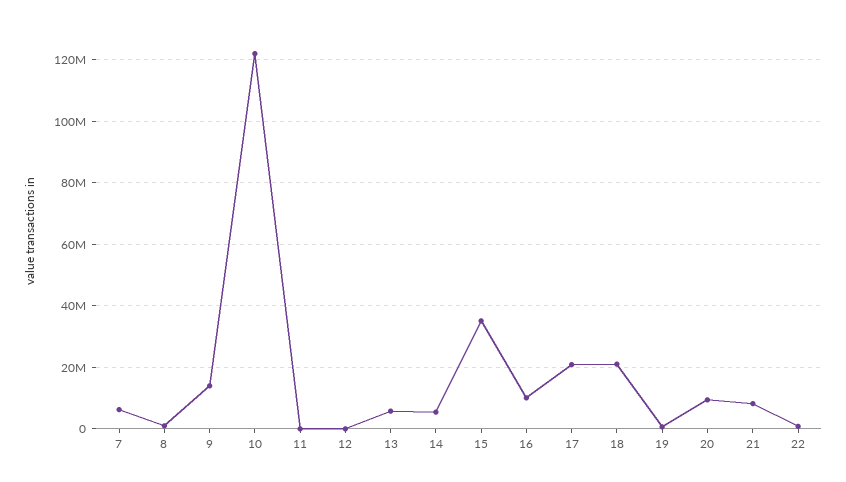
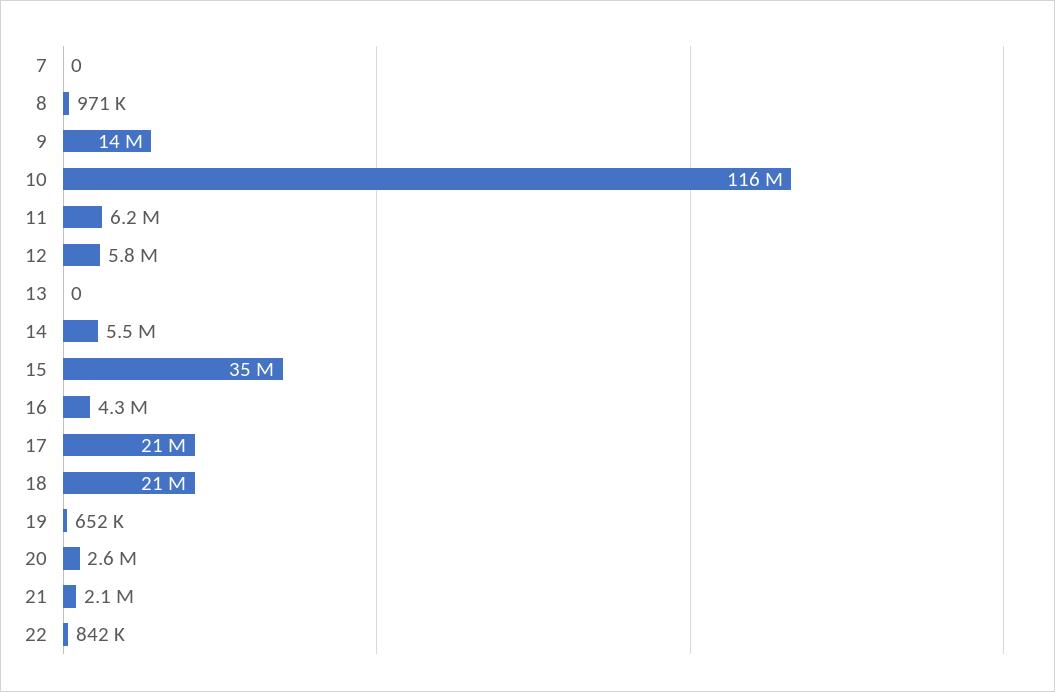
7: 6000000 -> 0
10: 122000000 -> 116000000
11: 0 -> 6200000
12: 0 -> 5800000
13: 6000000 -> 0
16: 10000000 -> 4300000
20: 10000000 -> 2600000
21: 8000000 -> 2100000

